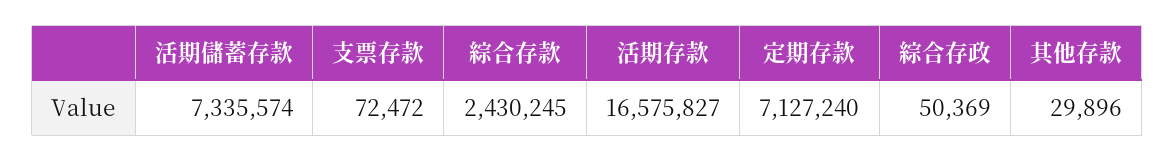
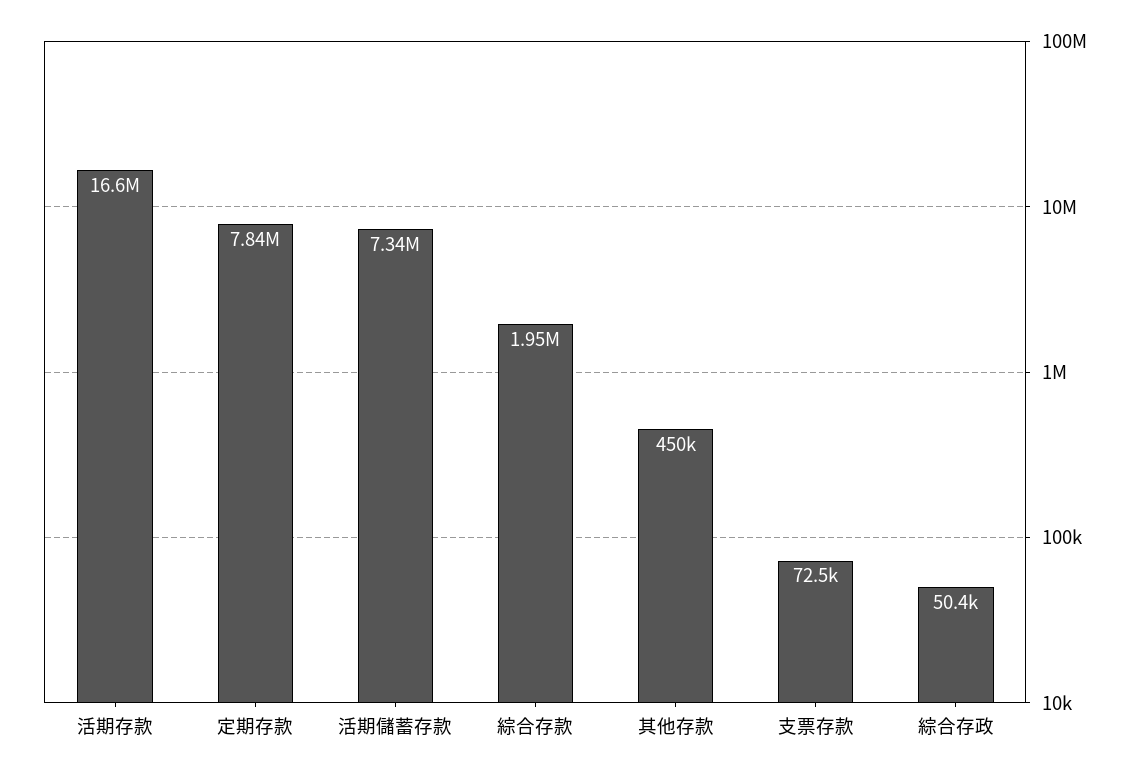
綜合存款: 2430245 -> 1950000
定期存款: 7127240 -> 7840000
其他存款: 29896 -> 450000

